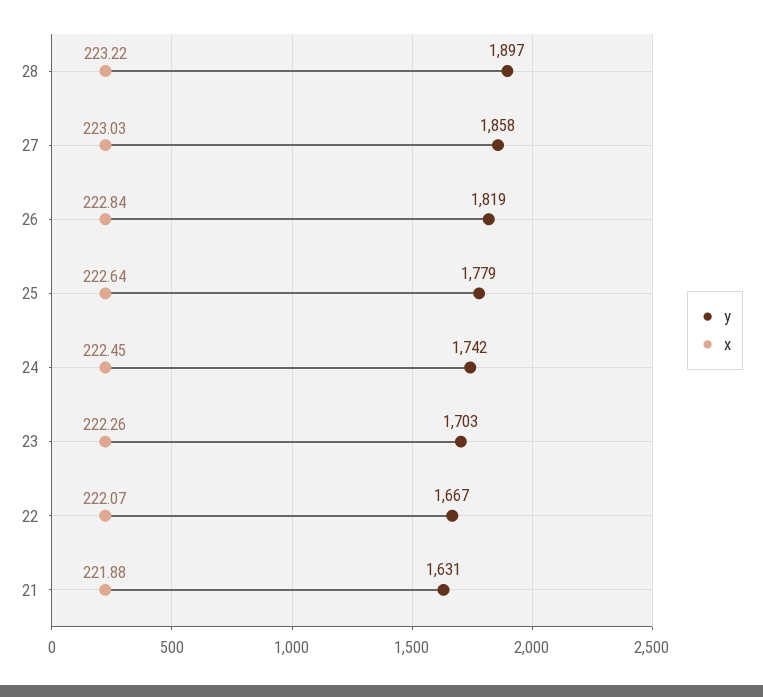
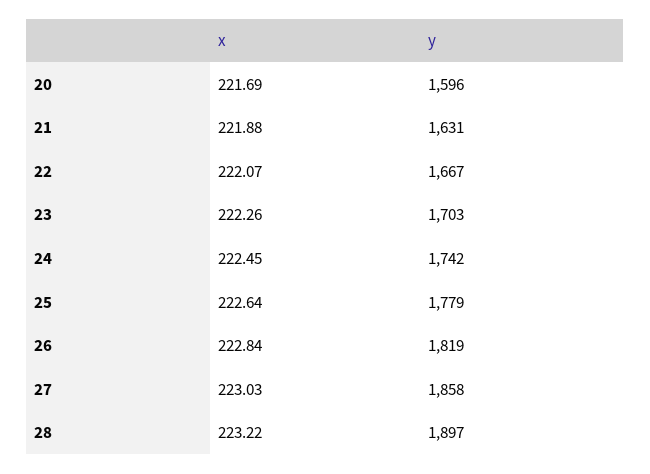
x, 20: none -> 221.69
y, 20: none -> 1596

